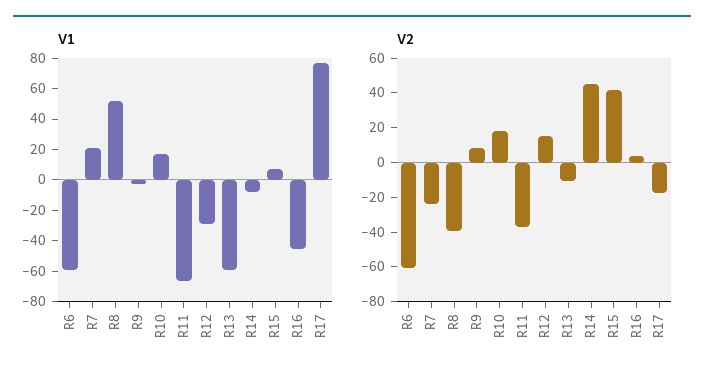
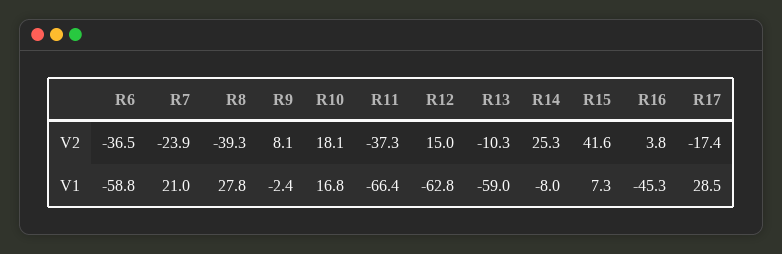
V1, R8: 50 -> 27.8
V1, R12: -30 -> -62.8
V1, R17: 80 -> 28.5
V2, R6: -60 -> -36.5
V2, R14: 45 -> 25.3

